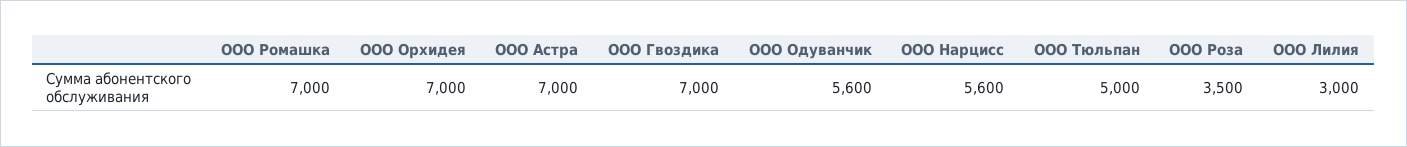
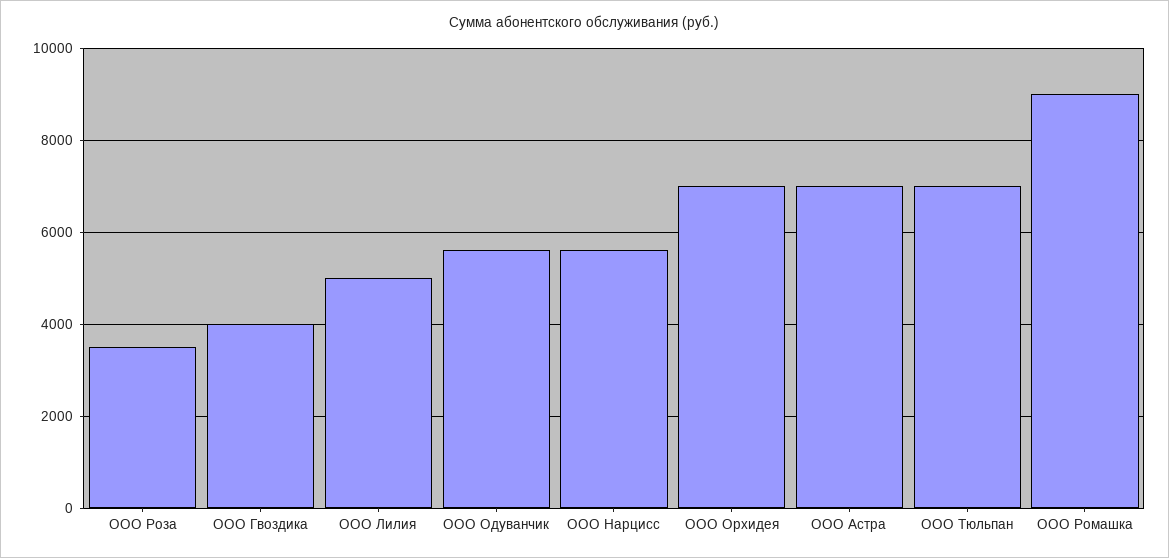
ООО Ромашка: 7000 -> 9000
ООО Гвоздика: 7000 -> 4000
ООО Тюльпан: 5000 -> 7000
ООО Лилия: 3000 -> 5000

